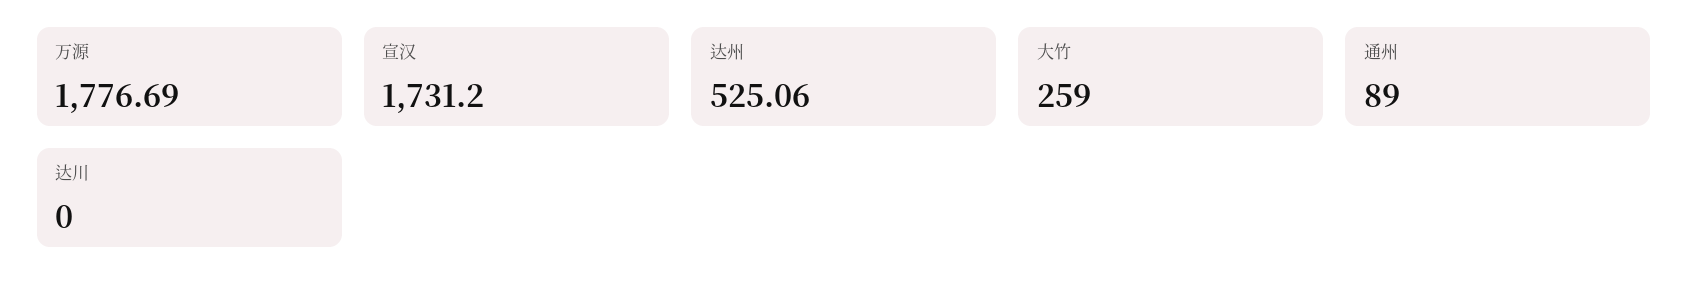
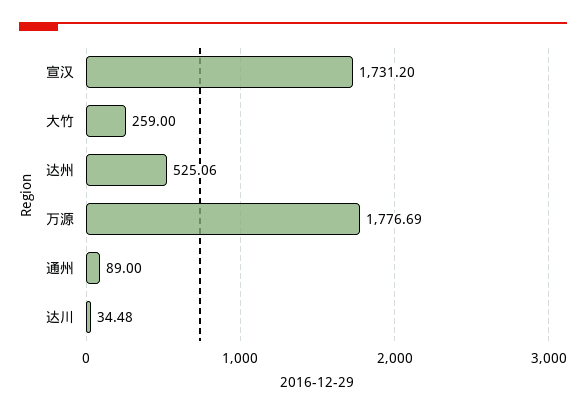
达川: 0 -> 34.48

